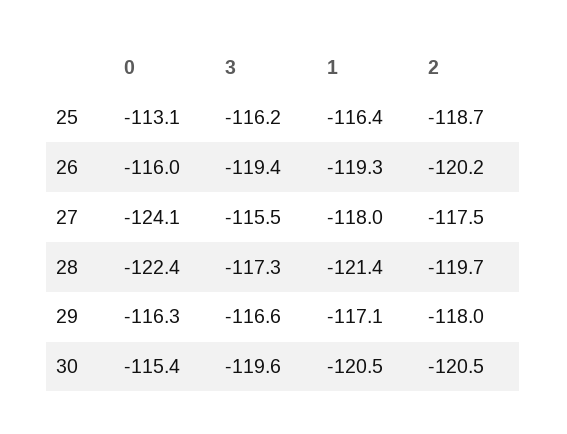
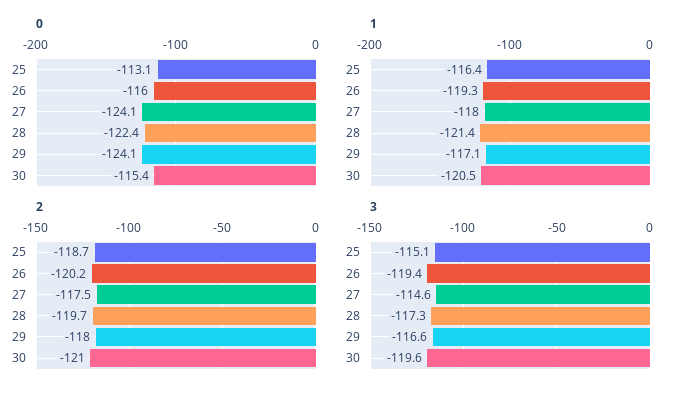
3, 25: -116.2 -> -115.1
3, 27: -115.5 -> -114.6
0, 29: -116.3 -> -124.1
2, 30: -120.5 -> -121

